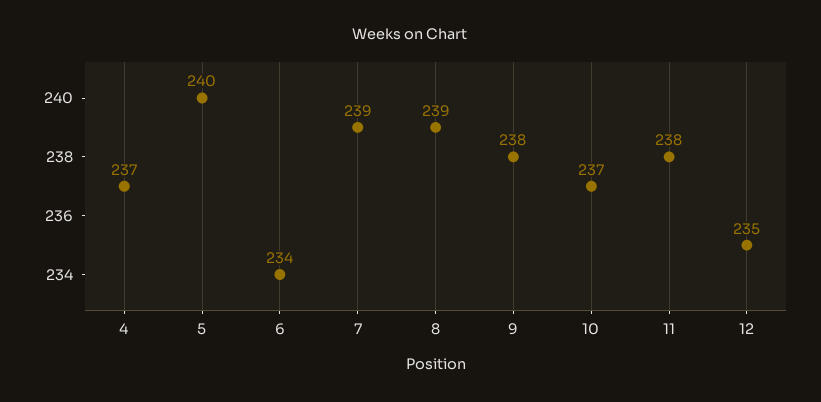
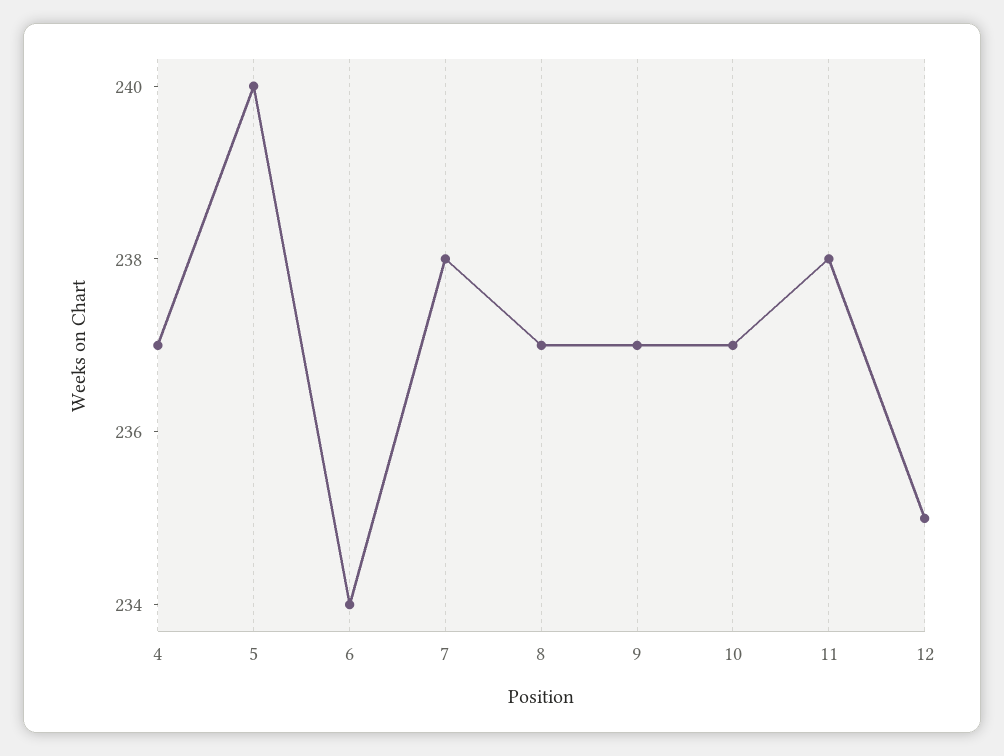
7: 239 -> 238
8: 239 -> 237
9: 238 -> 237

